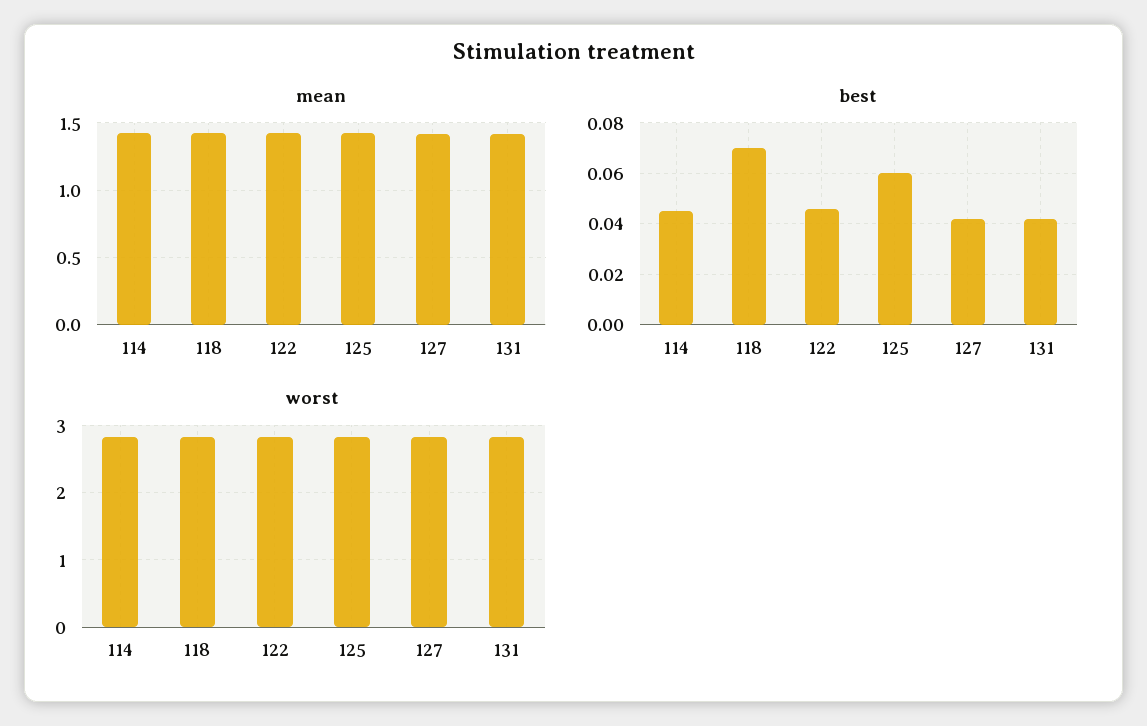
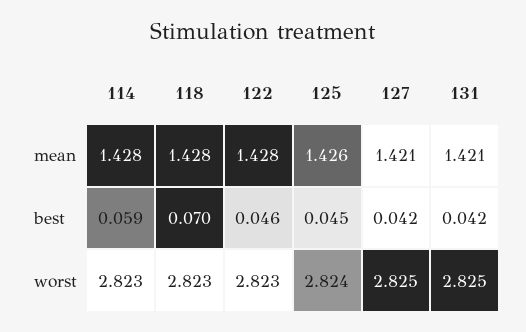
best, 114: 0.045 -> 0.059
best, 125: 0.06 -> 0.045

